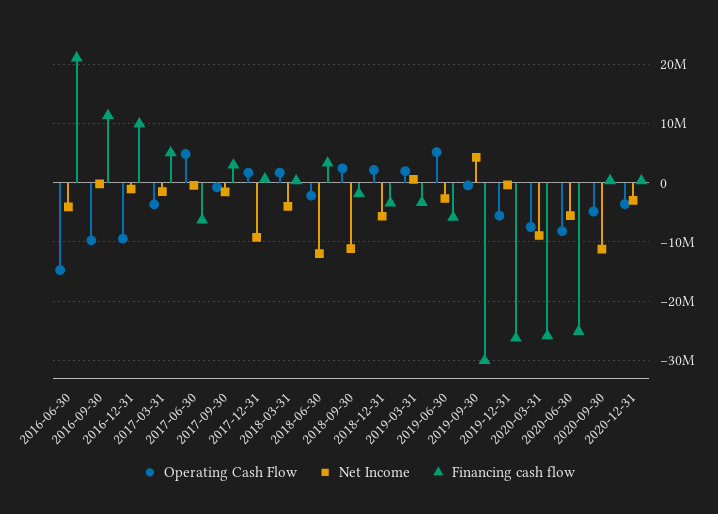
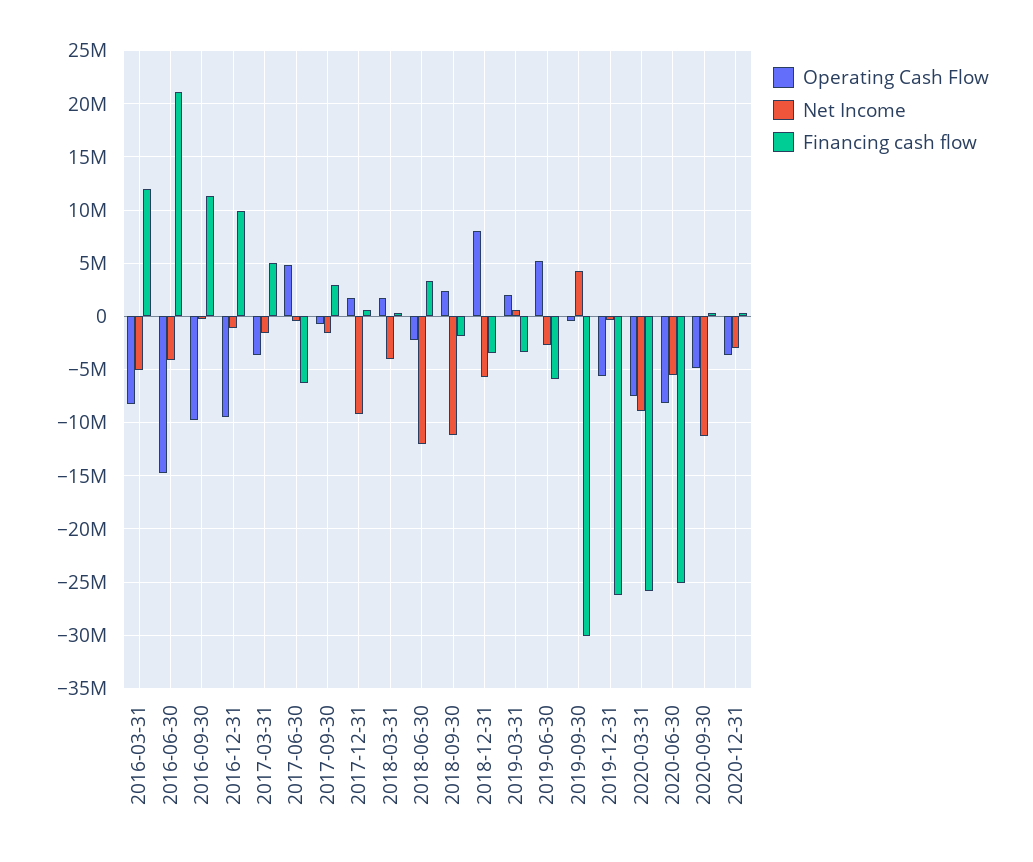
Operating Cash Flow, 2018-12-31: 2000000 -> 8000000
Operating Cash Flow, 2016-03-31: none -> -8000000
Net Income, 2016-03-31: none -> -5000000
Financing cash flow, 2016-03-31: none -> 12000000

